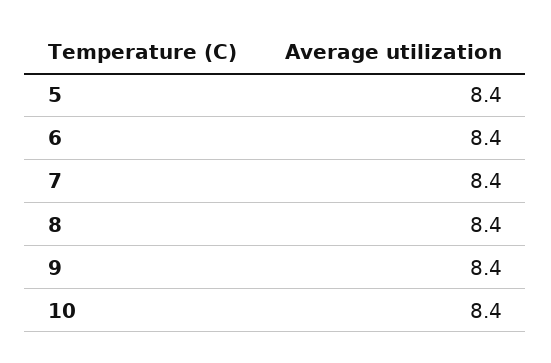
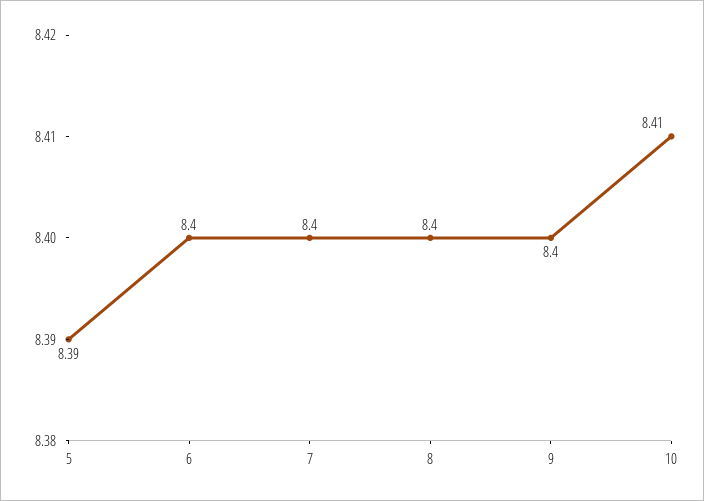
5: 8.4 -> 8.39
10: 8.4 -> 8.41

